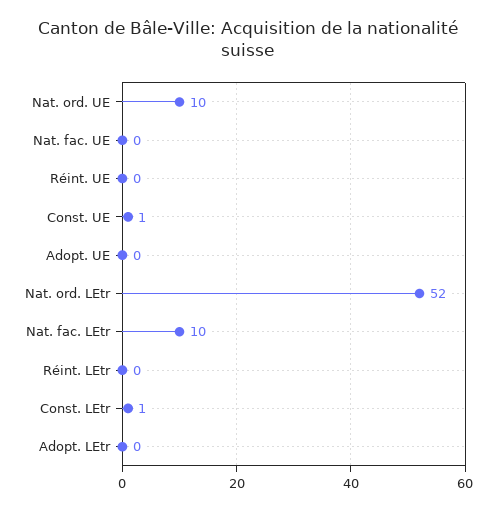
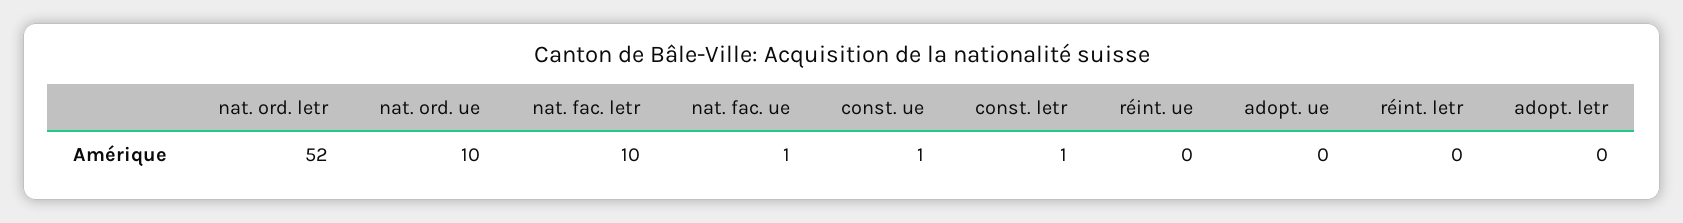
Nat. fac. UE: 0 -> 1

